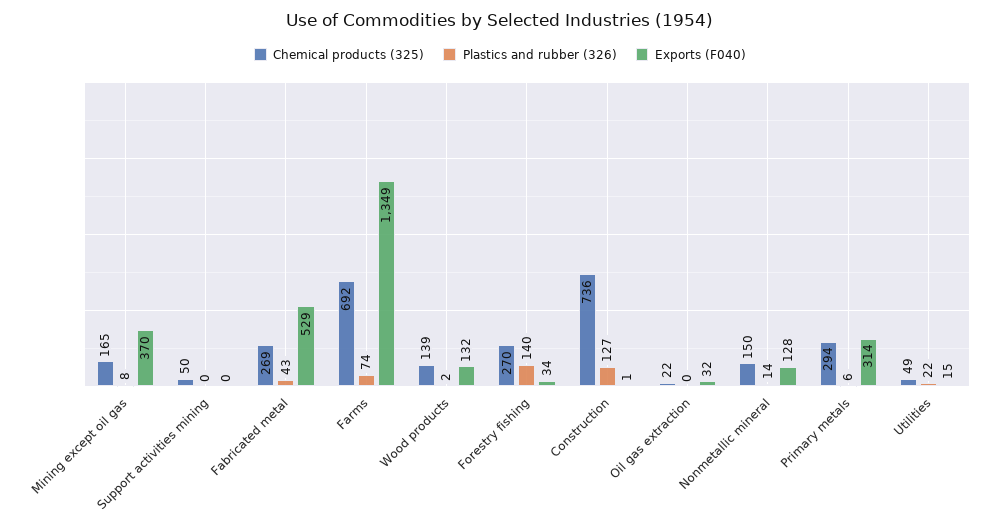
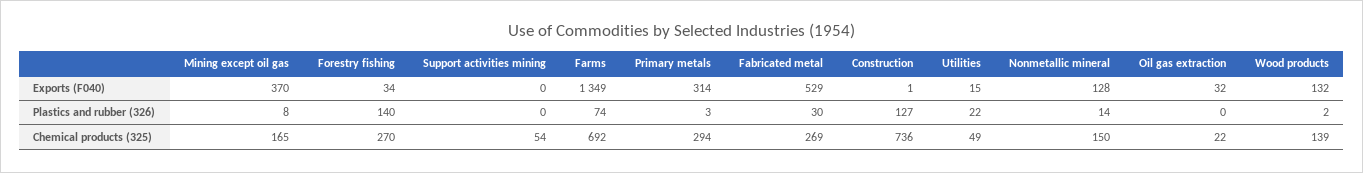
Chemical products (325), Support activities mining: 50 -> 54
Plastics and rubber (326), Fabricated metal: 43 -> 30
Plastics and rubber (326), Primary metals: 6 -> 3

